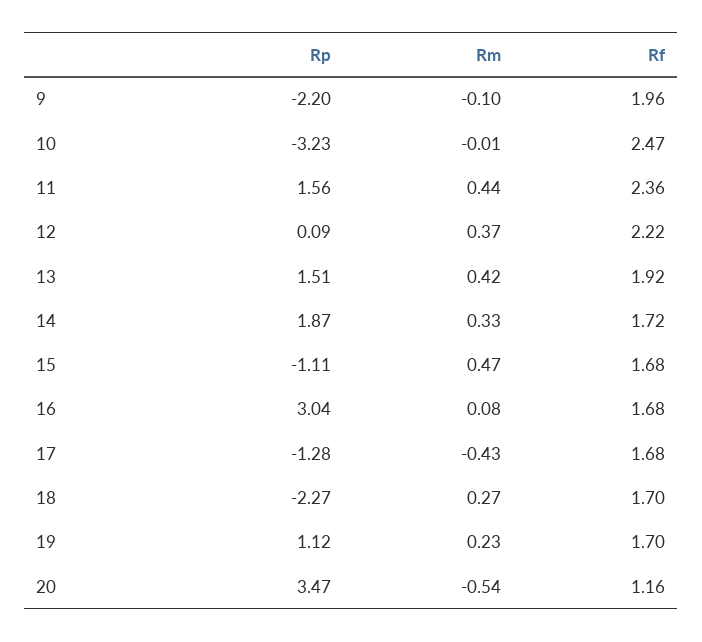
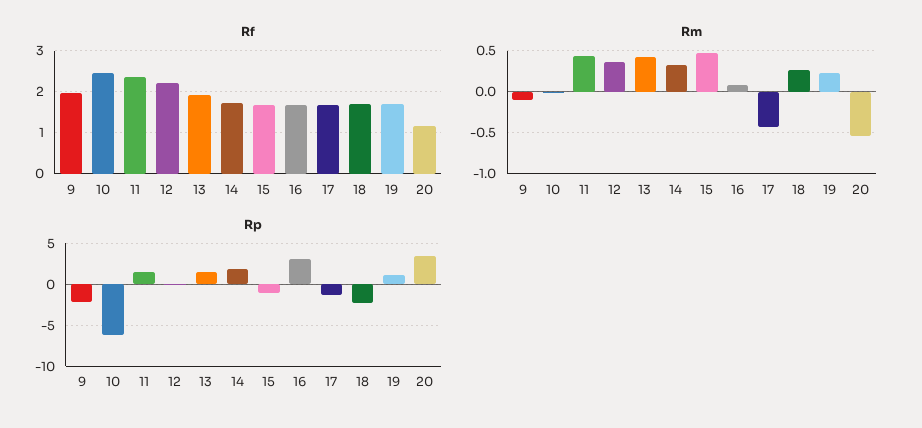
Rp, 10: -3.23 -> -6

